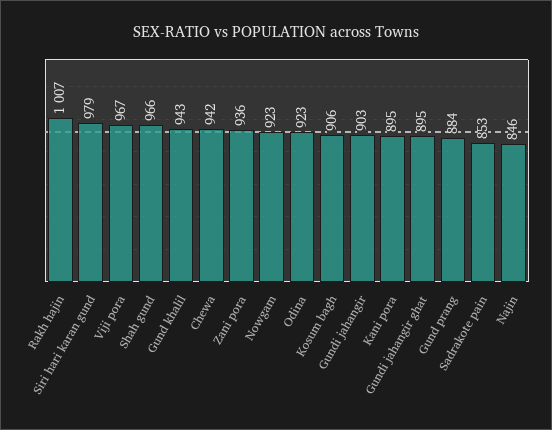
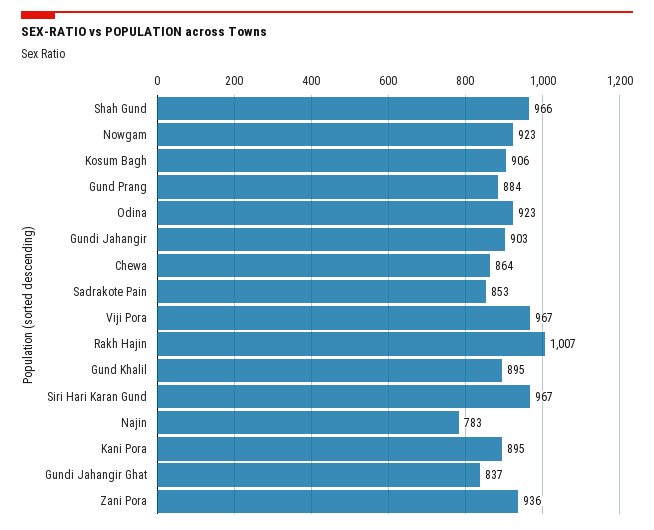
Siri hari karan gund: 979 -> 967
Gund khalil: 943 -> 895
Chewa: 942 -> 864
Gundi jahangir ghat: 895 -> 837
Najin: 846 -> 783

